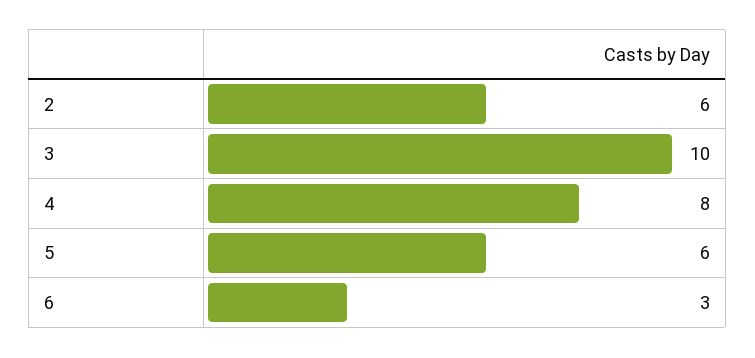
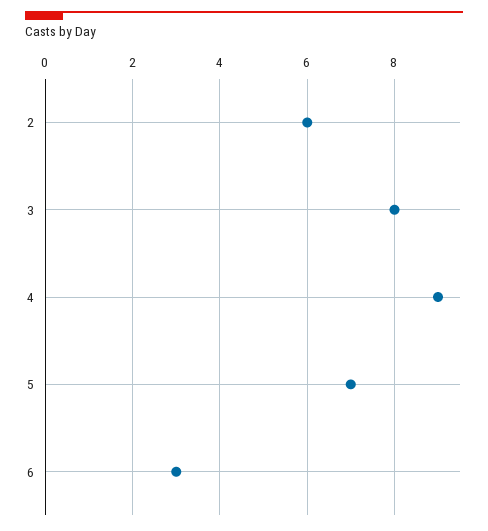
3: 10 -> 8
4: 8 -> 9
5: 6 -> 7

